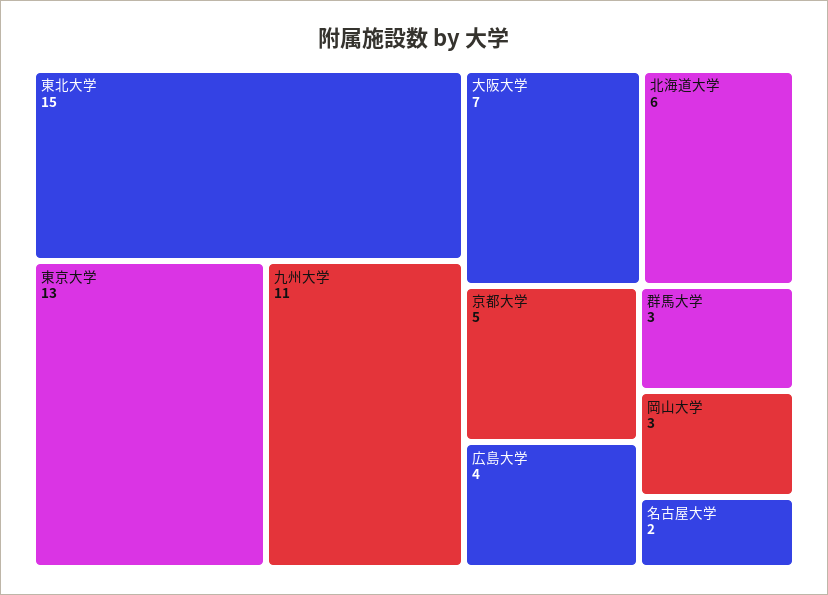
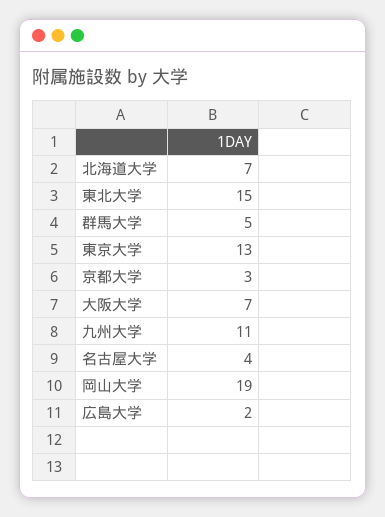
北海道大学: 6 -> 7
京都大学: 5 -> 3
広島大学: 4 -> 2
群馬大学: 3 -> 5
岡山大学: 3 -> 19
名古屋大学: 2 -> 4

